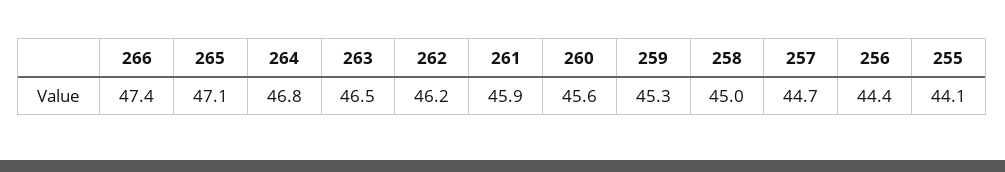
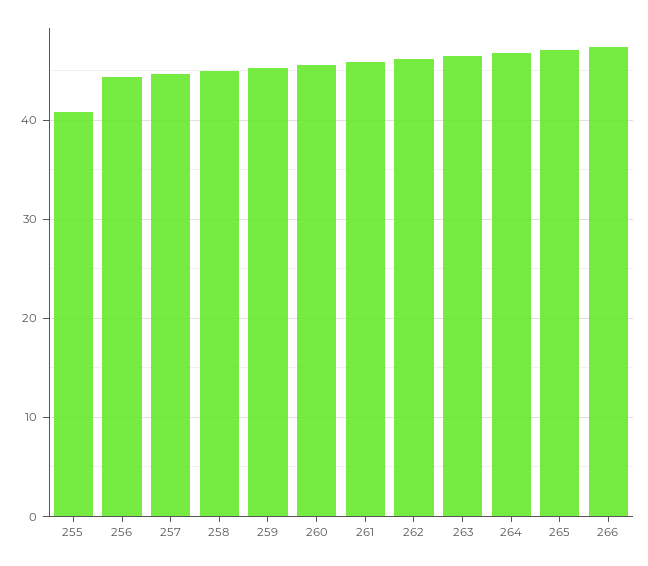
255: 44.1 -> 41

